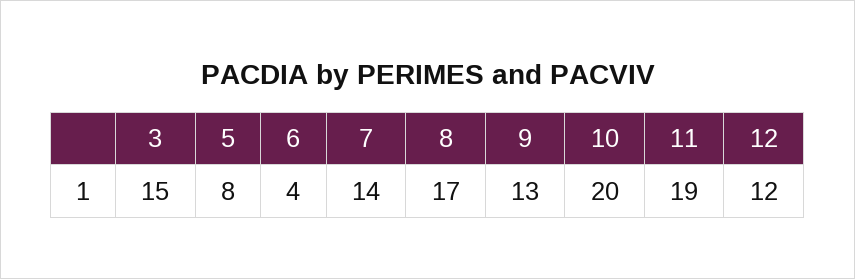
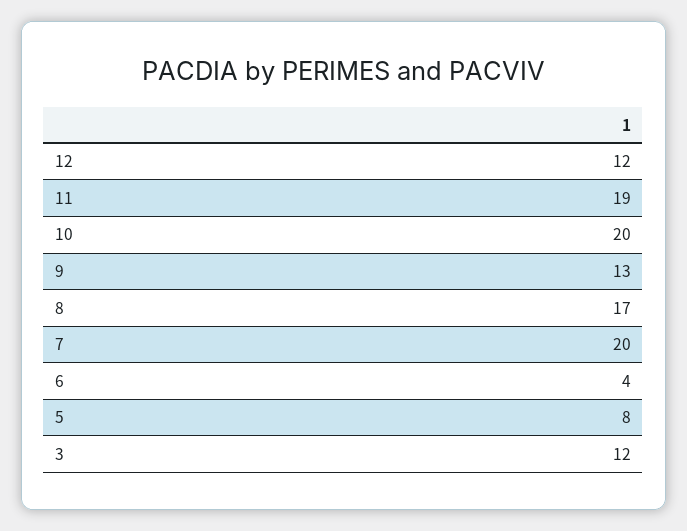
3: 15 -> 12
7: 14 -> 20

